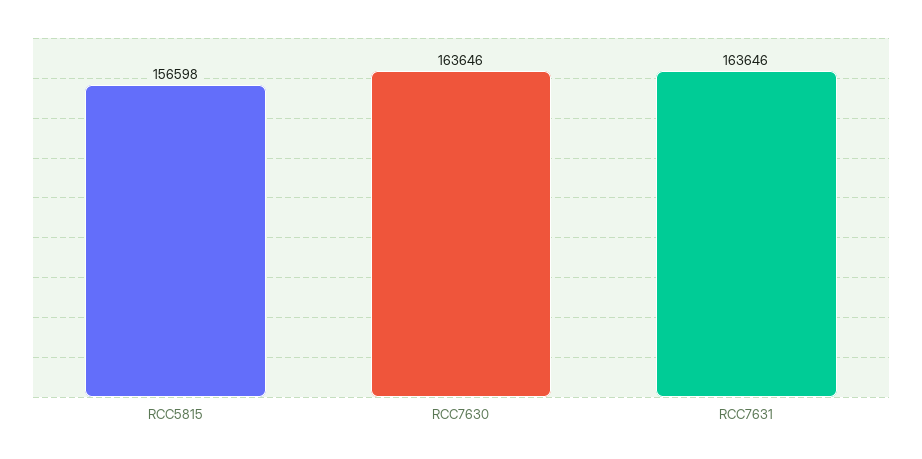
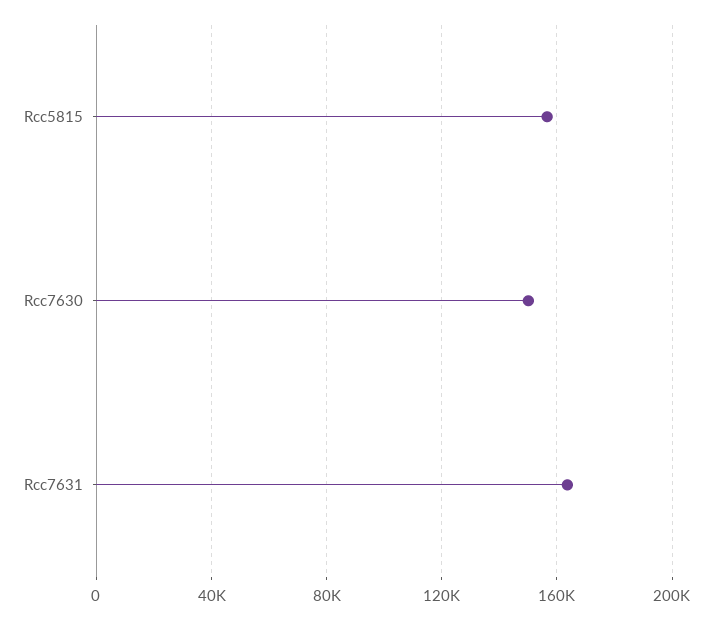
RCC7630: 163646 -> 150000

